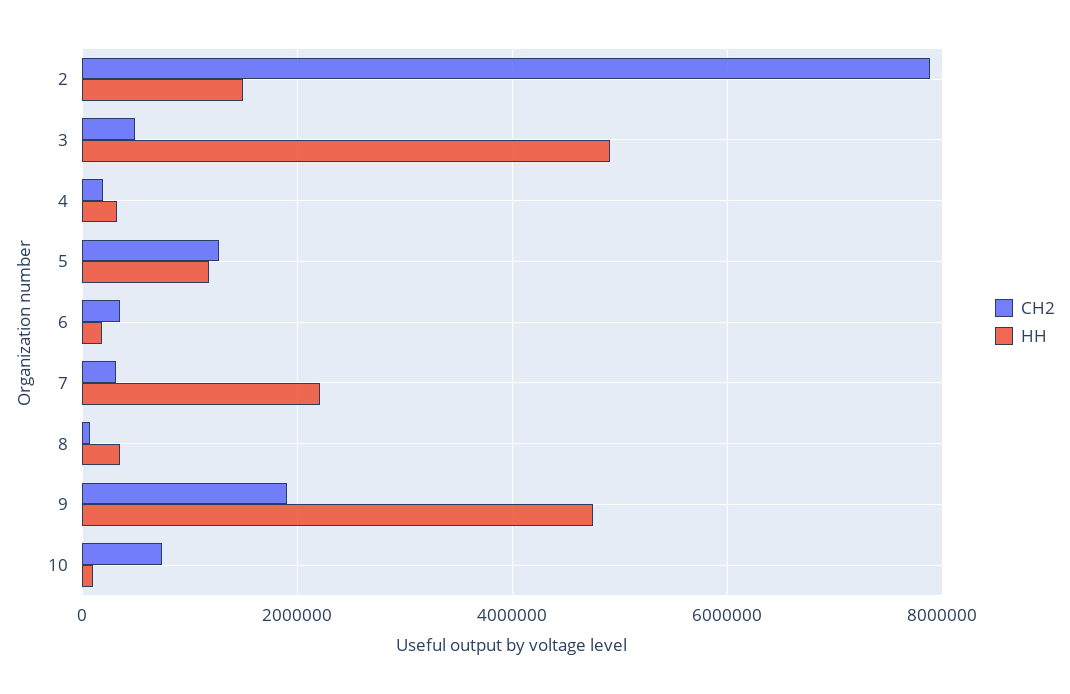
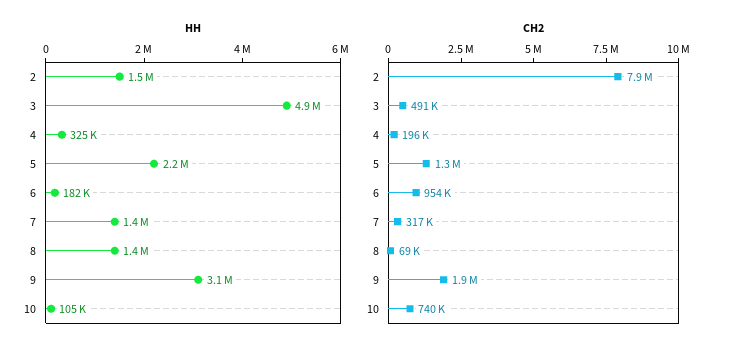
НН, 5: 1200000 -> 2200000
СН2, 6: 400000 -> 954000
НН, 7: 2200000 -> 1400000
НН, 8: 400000 -> 1400000
НН, 9: 4800000 -> 3100000

